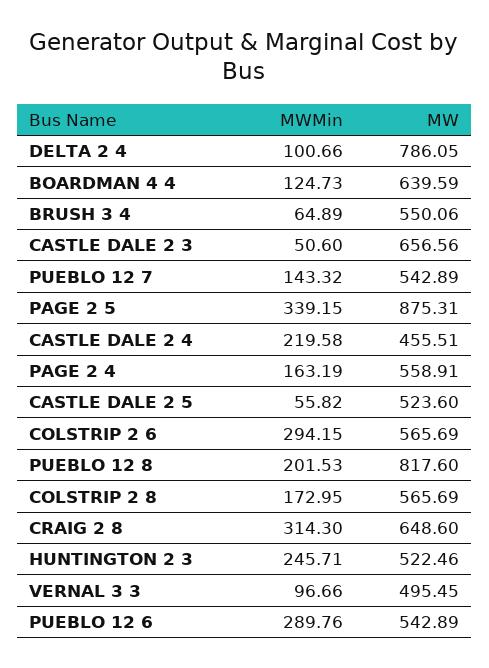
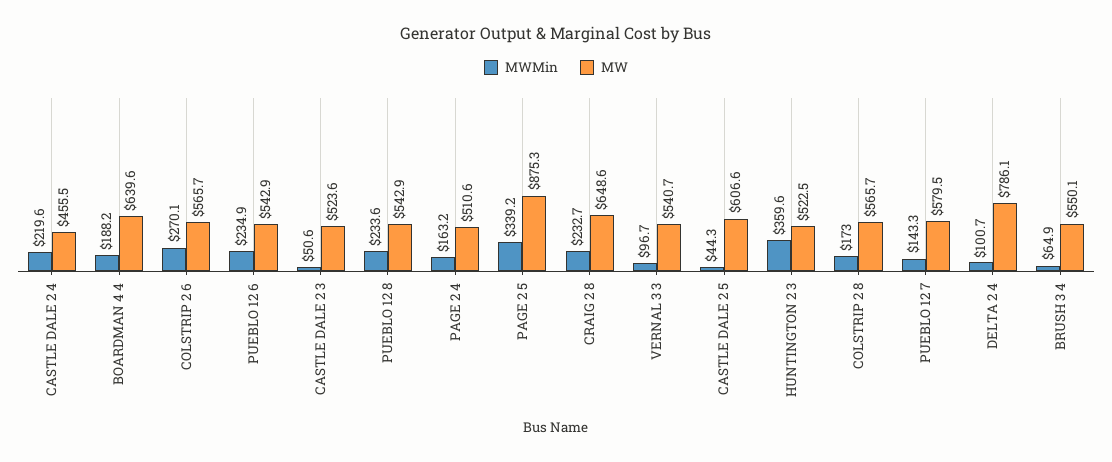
MWMin, BOARDMAN 4 4: 124.73 -> 188.2
MW, CASTLE DALE 2 3: 656.56 -> 523.6
MW, PUEBLO 12 7: 542.89 -> 579.5
MW, PAGE 2 4: 558.91 -> 510.6
MWMin, CASTLE DALE 2 5: 55.82 -> 44.3
MW, CASTLE DALE 2 5: 523.6 -> 606.6
MWMin, COLSTRIP 2 6: 294.15 -> 270.1
MWMin, PUEBLO 12 8: 201.53 -> 233.6
MW, PUEBLO 12 8: 817.6 -> 542.9
MWMin, CRAIG 2 8: 314.3 -> 232.7
MWMin, HUNTINGTON 2 3: 245.71 -> 359.6
MW, VERNAL 3 3: 495.45 -> 540.7
MWMin, PUEBLO 12 6: 289.76 -> 234.9

